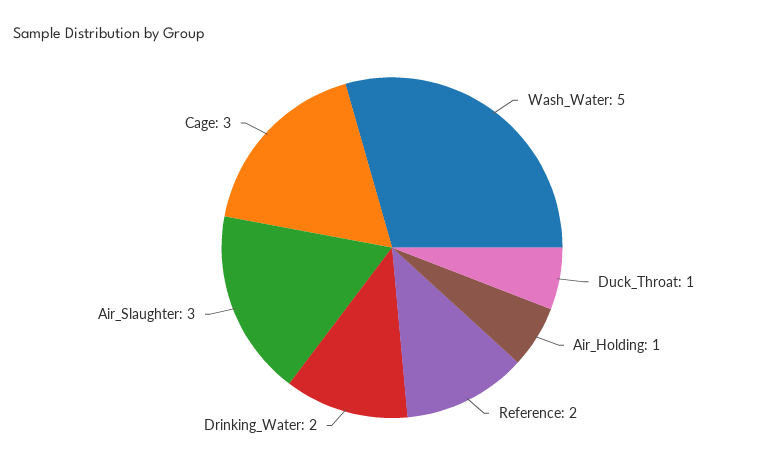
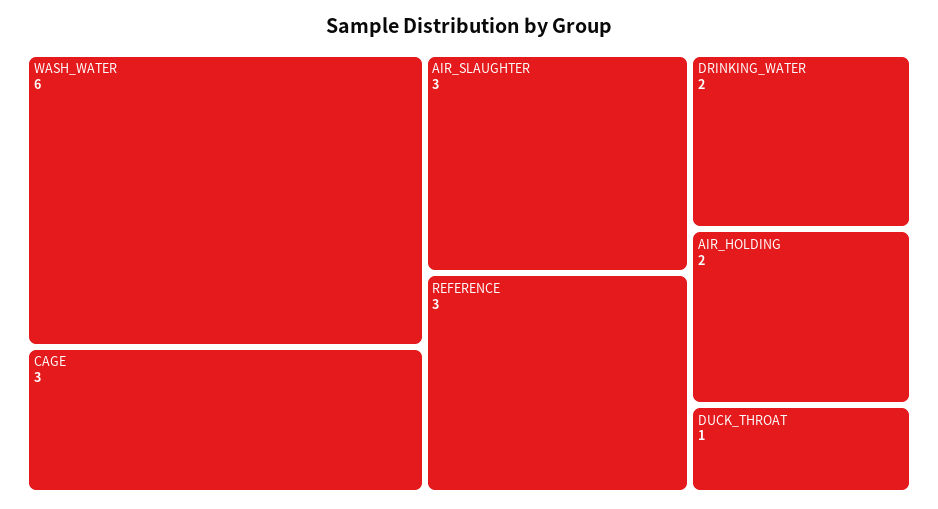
Wash_Water: 5 -> 6
Air_Holding: 1 -> 2
Reference: 2 -> 3

